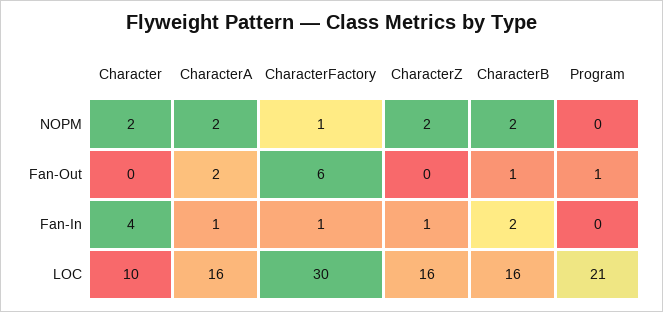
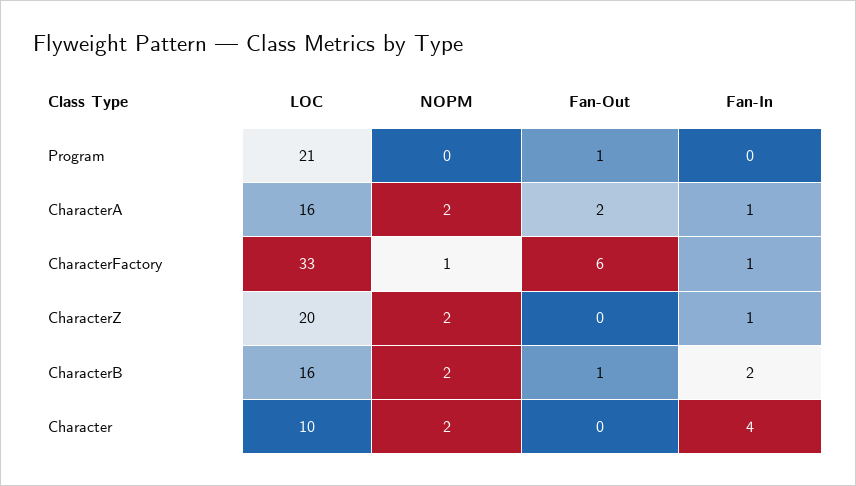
CharacterFactory, LOC: 30 -> 33
CharacterZ, LOC: 16 -> 20

